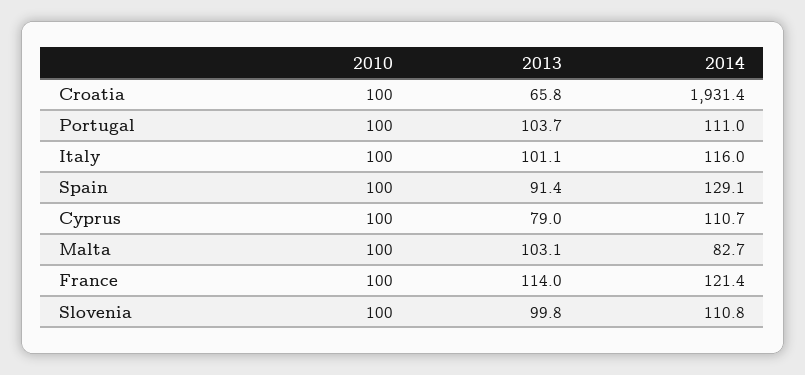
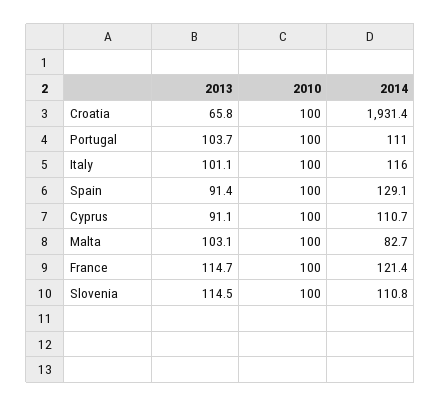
2013, Cyprus: 79 -> 91.1
2013, France: 114 -> 114.7
2013, Slovenia: 99.8 -> 114.5

